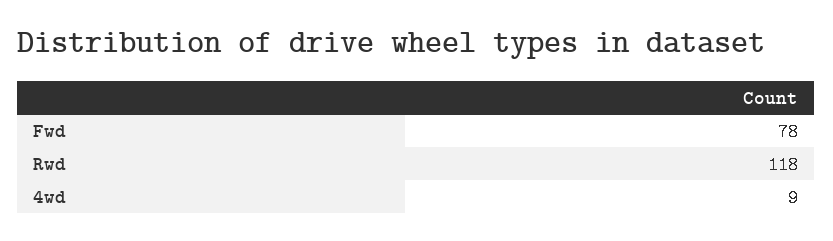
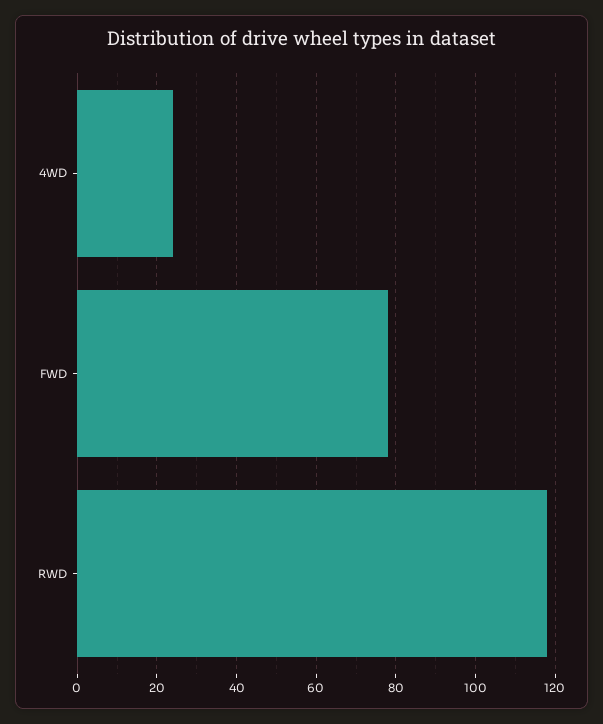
4wd: 9 -> 25

